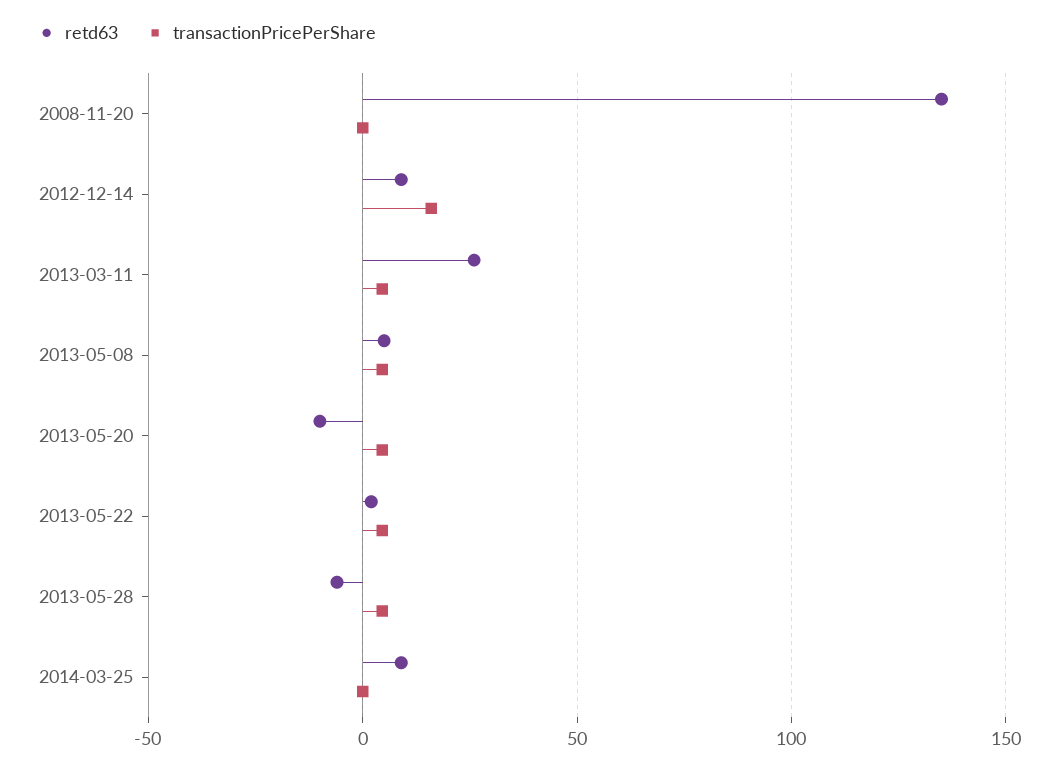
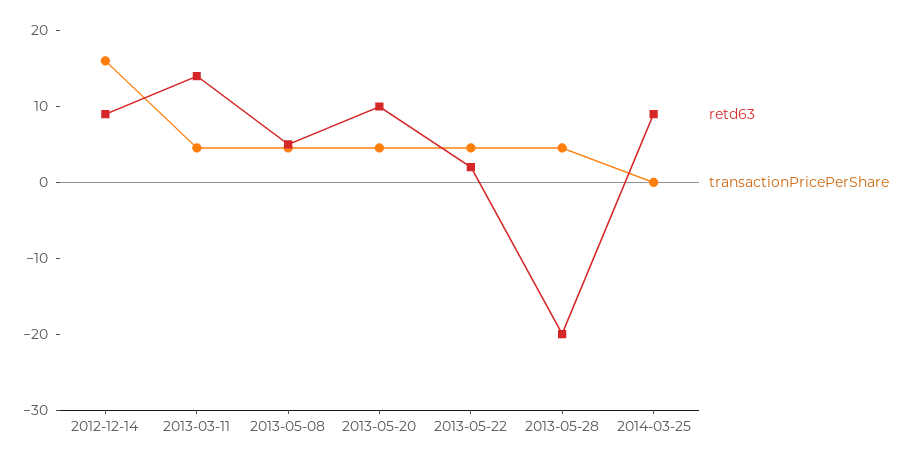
retd63, 2008-11-20: 135 -> none
transactionPricePerShare, 2008-11-20: 0 -> none
retd63, 2013-03-11: 25 -> 14
retd63, 2013-05-20: -10 -> 10
retd63, 2013-05-28: -5 -> -20

